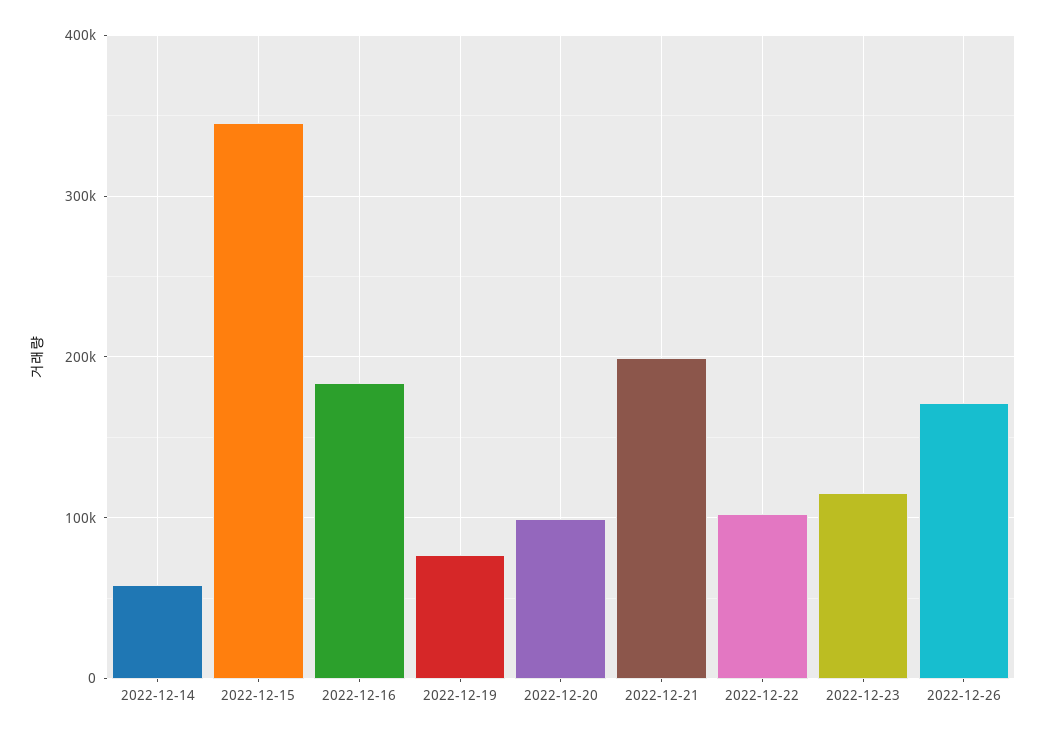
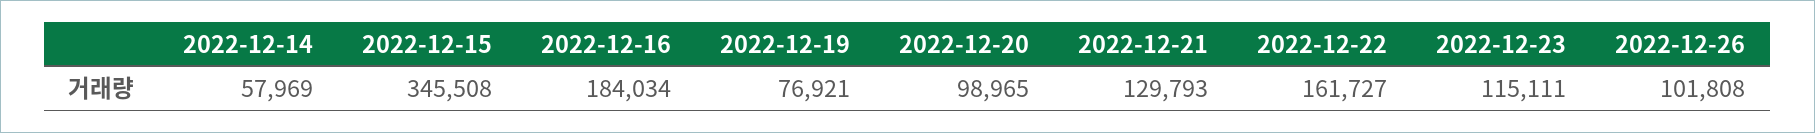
2022-12-21: 200000 -> 129793
2022-12-22: 100000 -> 161727
2022-12-26: 170000 -> 101808

